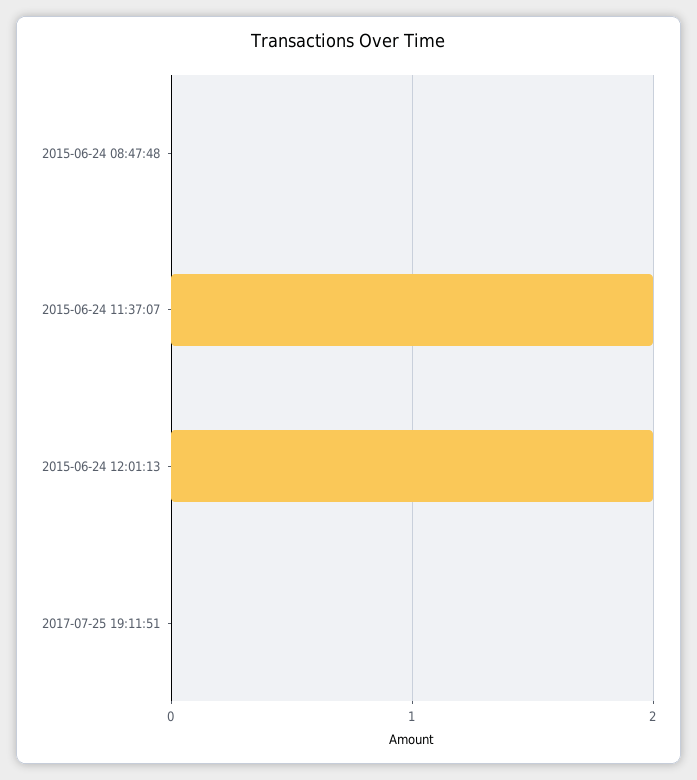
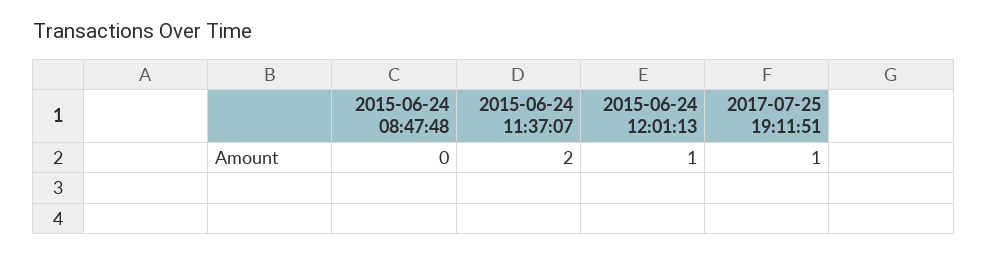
2015-06-24 12:01:13: 2 -> 1
2017-07-25 19:11:51: 0 -> 1

